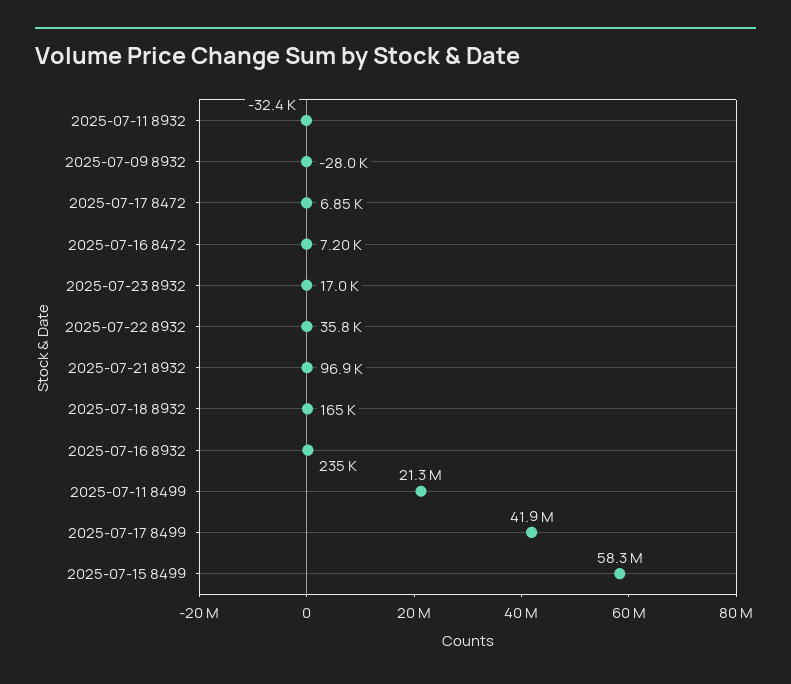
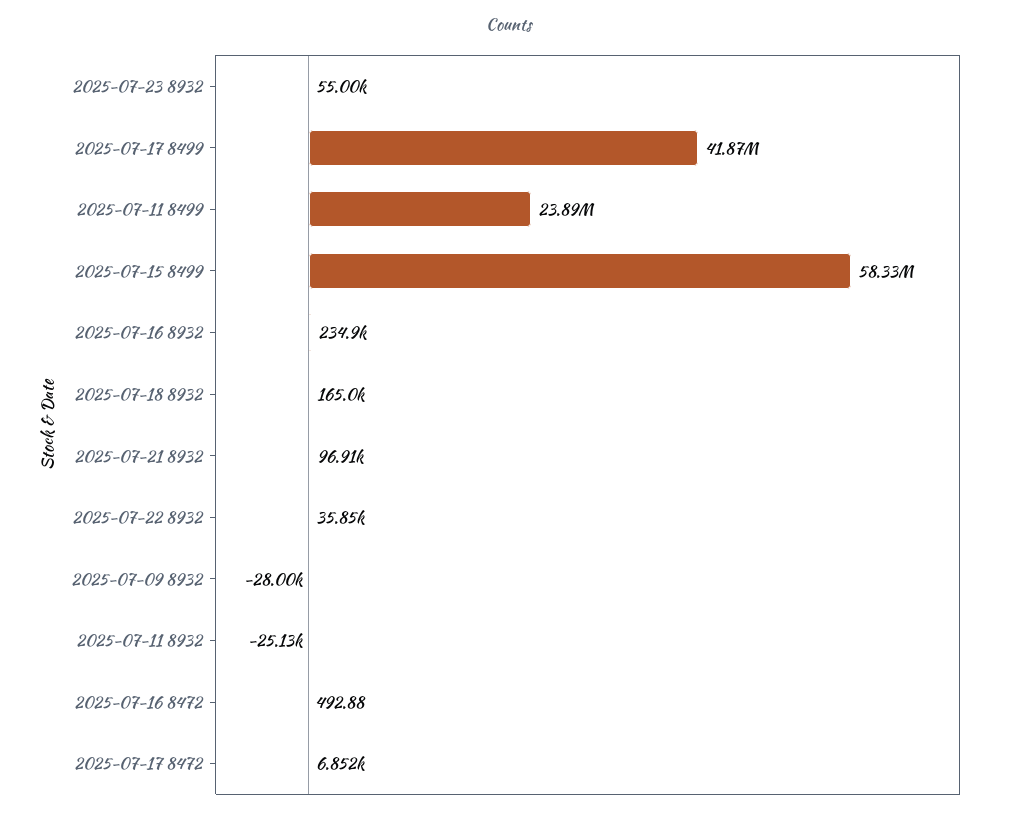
2025-07-11 8932: -32400 -> -25130
2025-07-16 8472: 7200 -> 492.88
2025-07-23 8932: 17000 -> 55000
2025-07-11 8499: 21300000 -> 23890000

